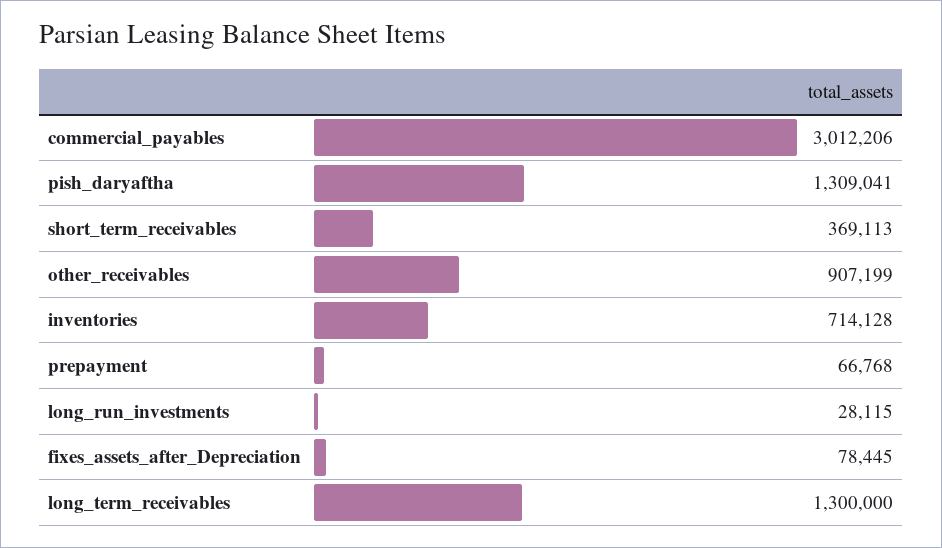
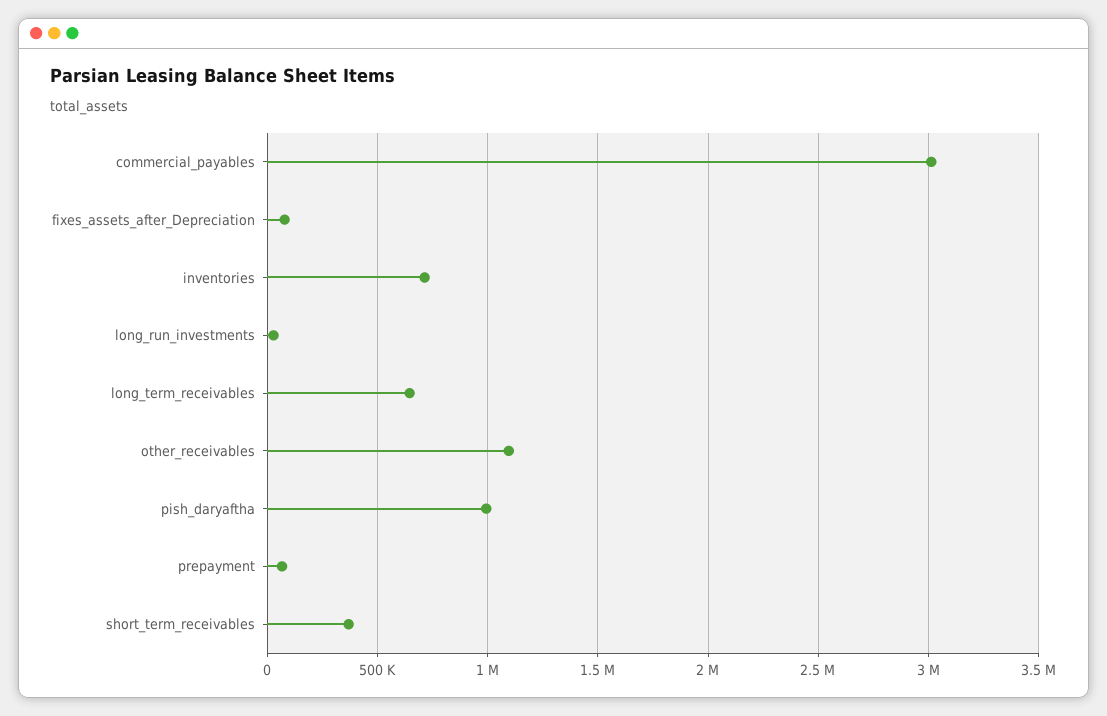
pish_daryaftha: 1309041 -> 1000000
other_receivables: 907199 -> 1100000
long_term_receivables: 1300000 -> 650000

